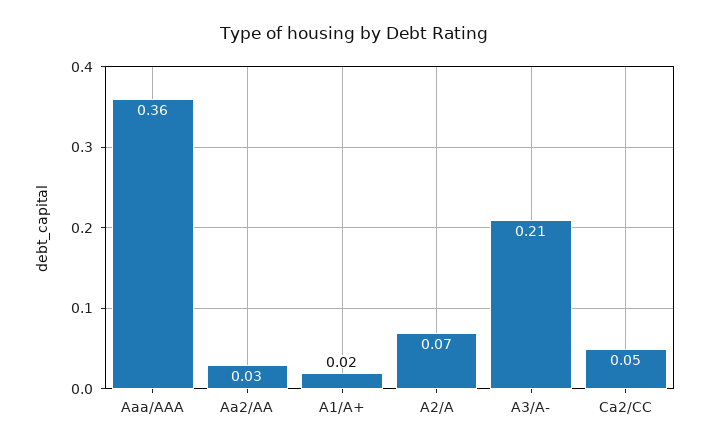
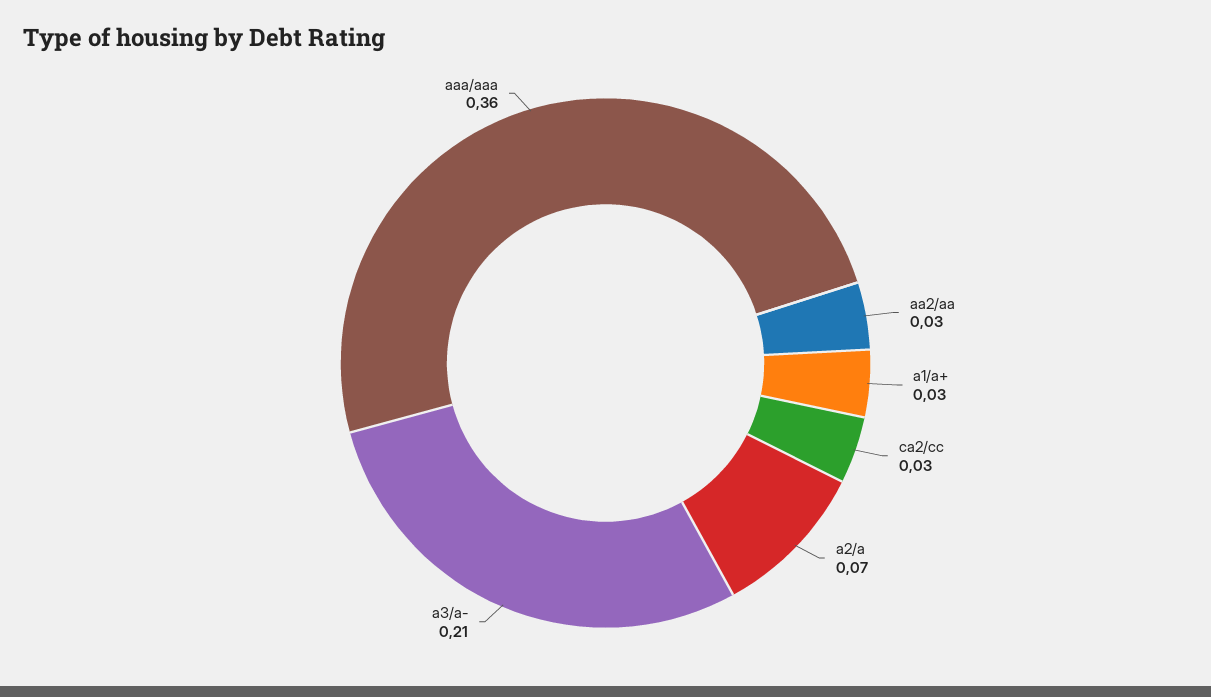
A1/A+: 0.02 -> 0.03
Ca2/CC: 0.05 -> 0.03

